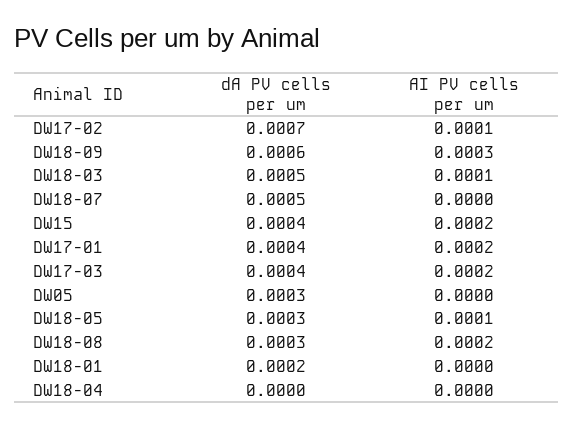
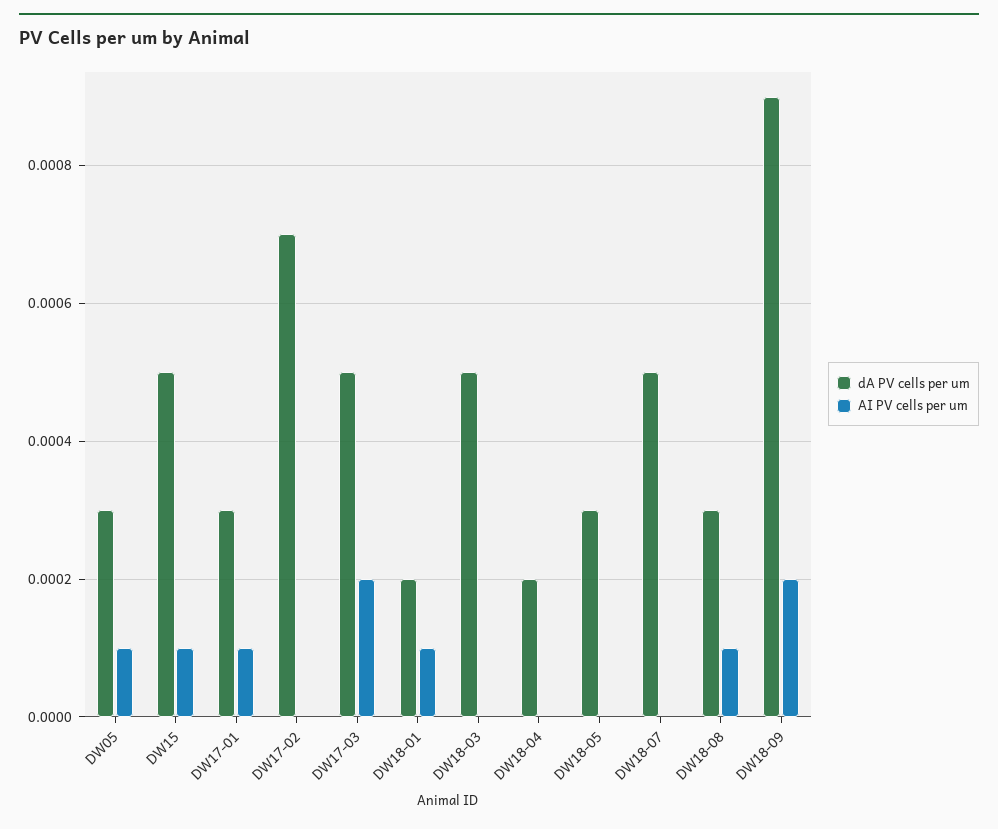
AI PV cells per um, DW17-02: 0.0001 -> 0
dA PV cells per um, DW18-09: 0.0006 -> 0.0009
AI PV cells per um, DW18-09: 0.0003 -> 0.0002
AI PV cells per um, DW18-03: 0.0001 -> 0
dA PV cells per um, DW15: 0.0004 -> 0.0005
AI PV cells per um, DW15: 0.0002 -> 0.0001
dA PV cells per um, DW17-01: 0.0004 -> 0.0003
AI PV cells per um, DW17-01: 0.0002 -> 0.0001
dA PV cells per um, DW17-03: 0.0004 -> 0.0005
AI PV cells per um, DW05: 0 -> 0.0001
AI PV cells per um, DW18-05: 0.0001 -> 0
AI PV cells per um, DW18-08: 0.0002 -> 0.0001
AI PV cells per um, DW18-01: 0 -> 0.0001
dA PV cells per um, DW18-04: 0 -> 0.0002

